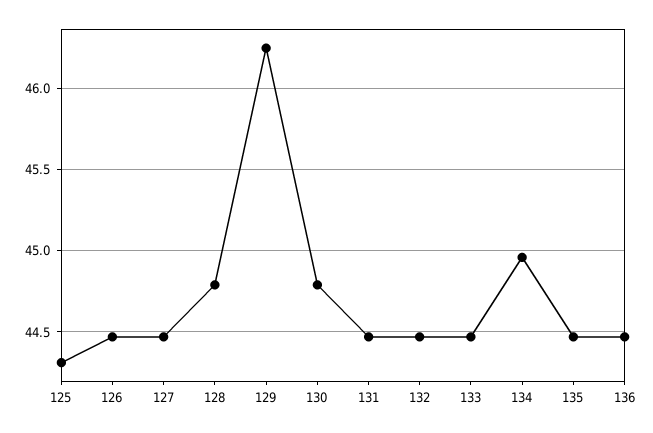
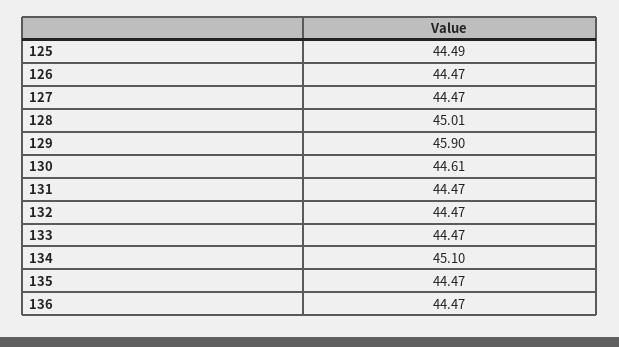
125: 44.3 -> 44.49
128: 44.8 -> 45.01
129: 46.25 -> 45.9
130: 44.8 -> 44.61
134: 44.95 -> 45.1

